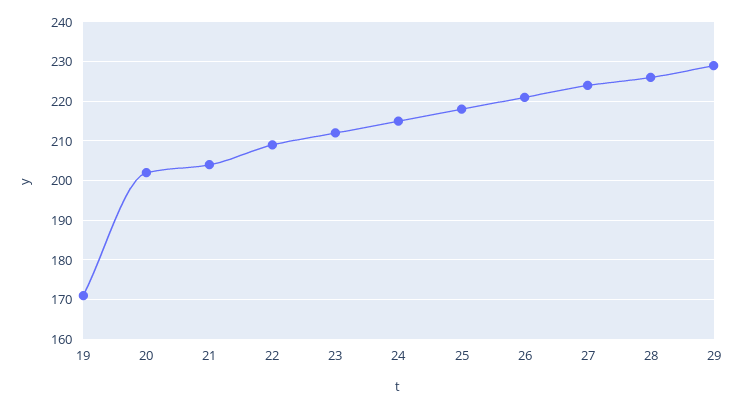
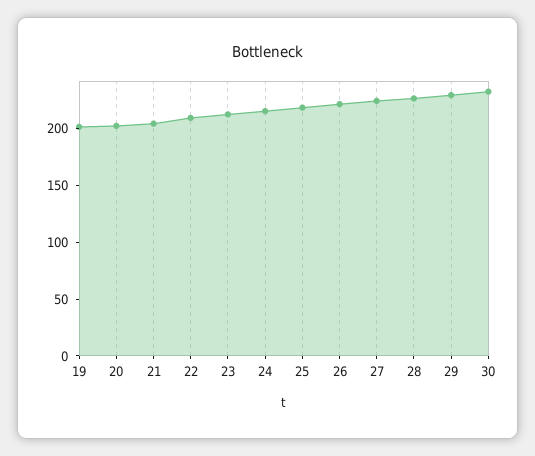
19: 170 -> 200
30: none -> 230

